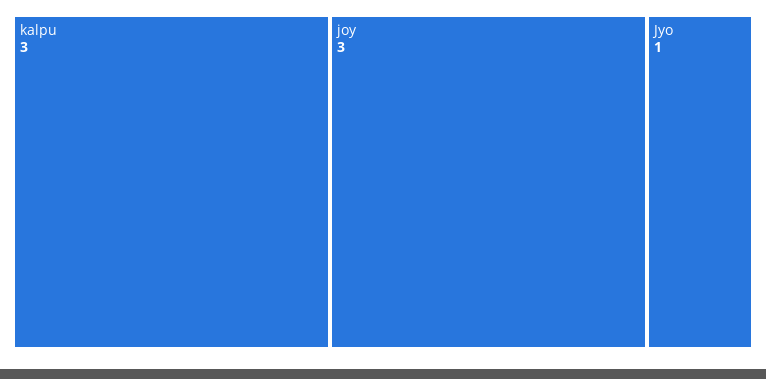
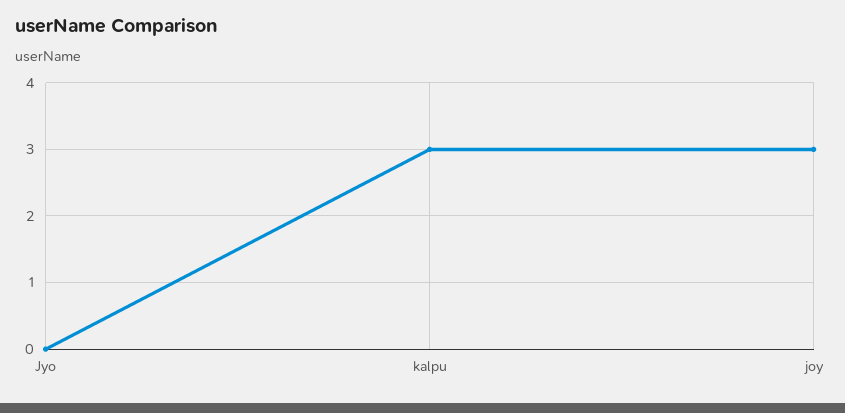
Jyo: 1 -> 0

